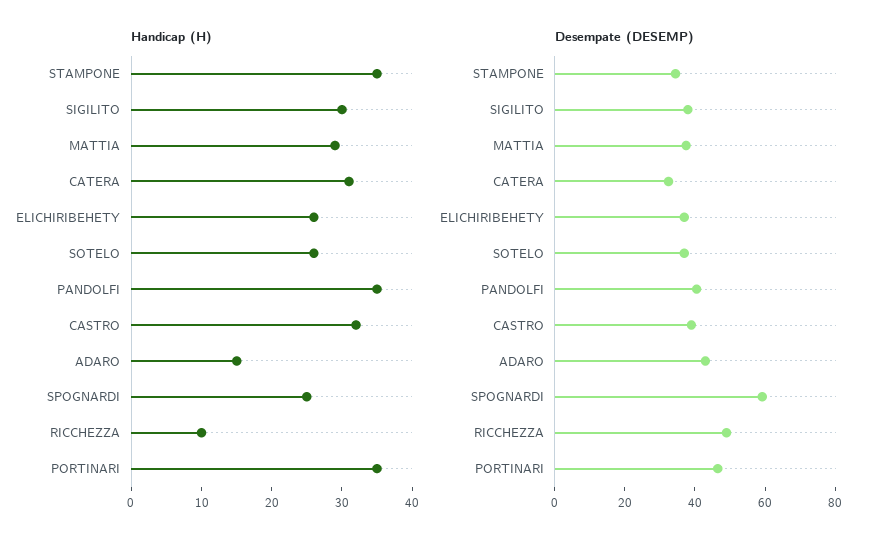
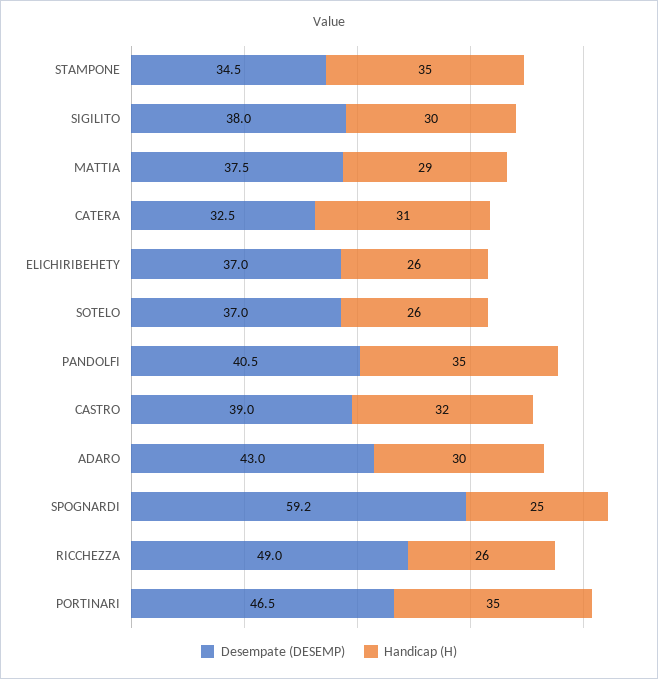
Handicap (H), ADARO: 15 -> 30
Handicap (H), RICCHEZZA: 10 -> 26

